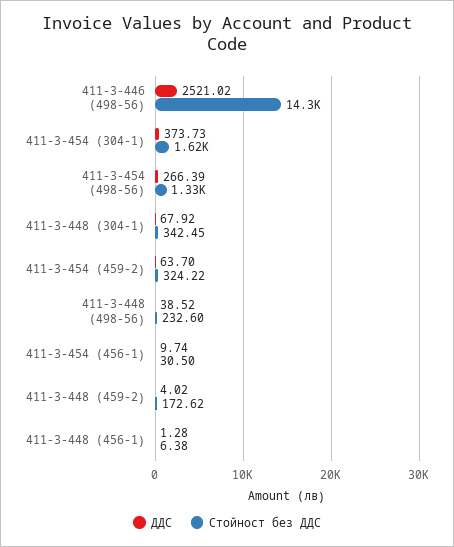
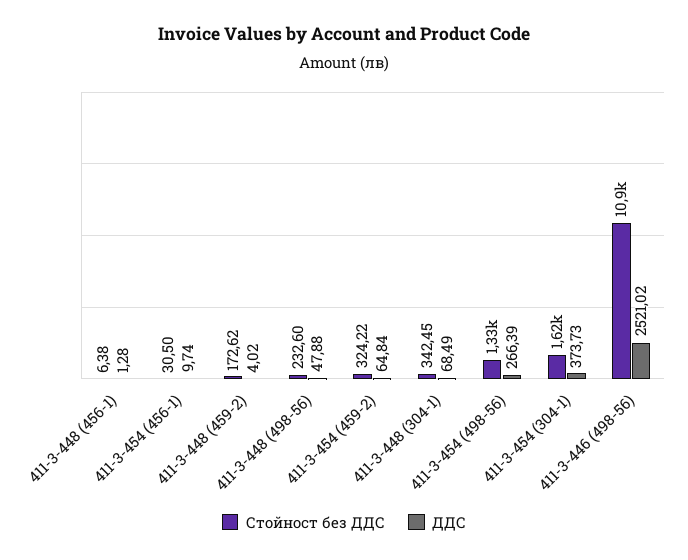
Стойност без ДДС, 411-3-446 (498-56): 14300 -> 10900
ДДС, 411-3-448 (304-1): 67.92 -> 68.49
ДДС, 411-3-454 (459-2): 63.7 -> 64.84
ДДС, 411-3-448 (498-56): 38.52 -> 47.88

